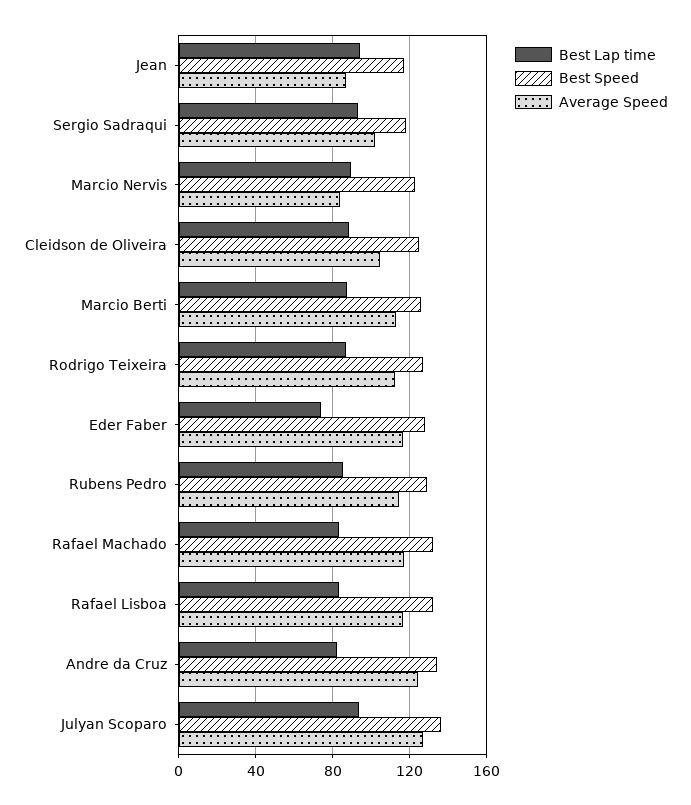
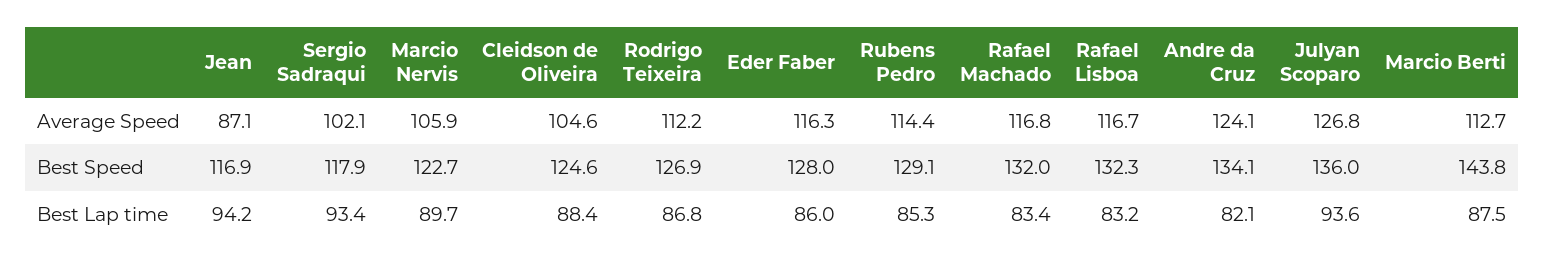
Average Speed, Marcio Nervis: 85 -> 105.9
Best Speed, Marcio Berti: 125 -> 143.8
Best Lap time, Eder Faber: 75 -> 86

